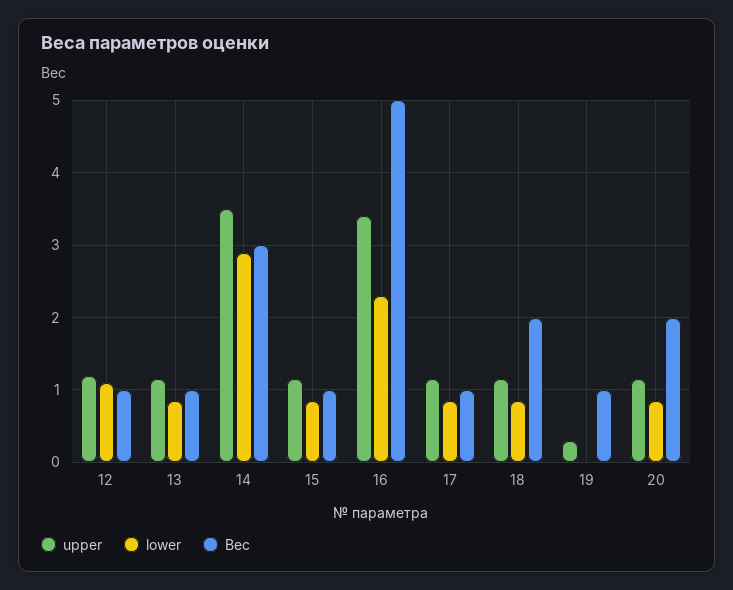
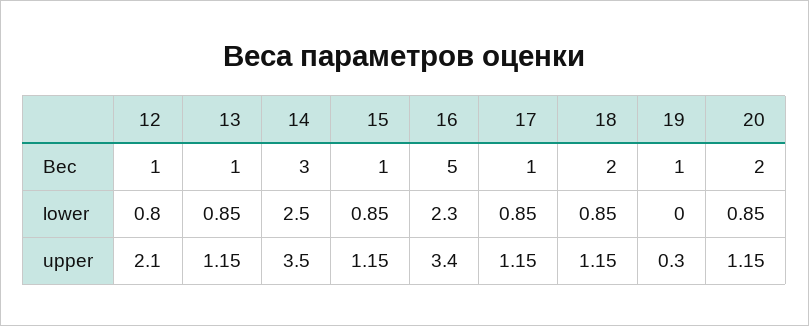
upper, 12: 1.2 -> 2.1
lower, 12: 1.1 -> 0.8
lower, 14: 2.9 -> 2.5

